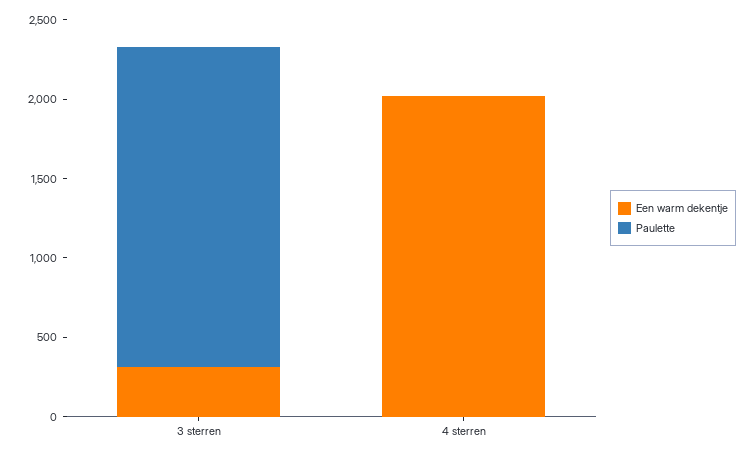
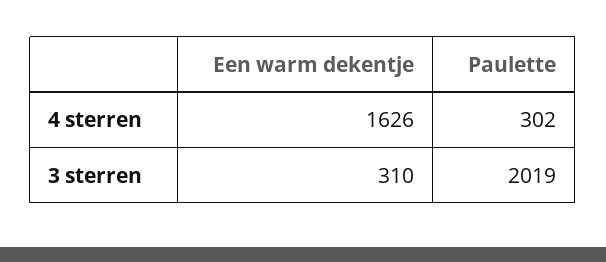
Een warm dekentje, 4 sterren: 2000 -> 1626
Paulette, 4 sterren: 0 -> 302

